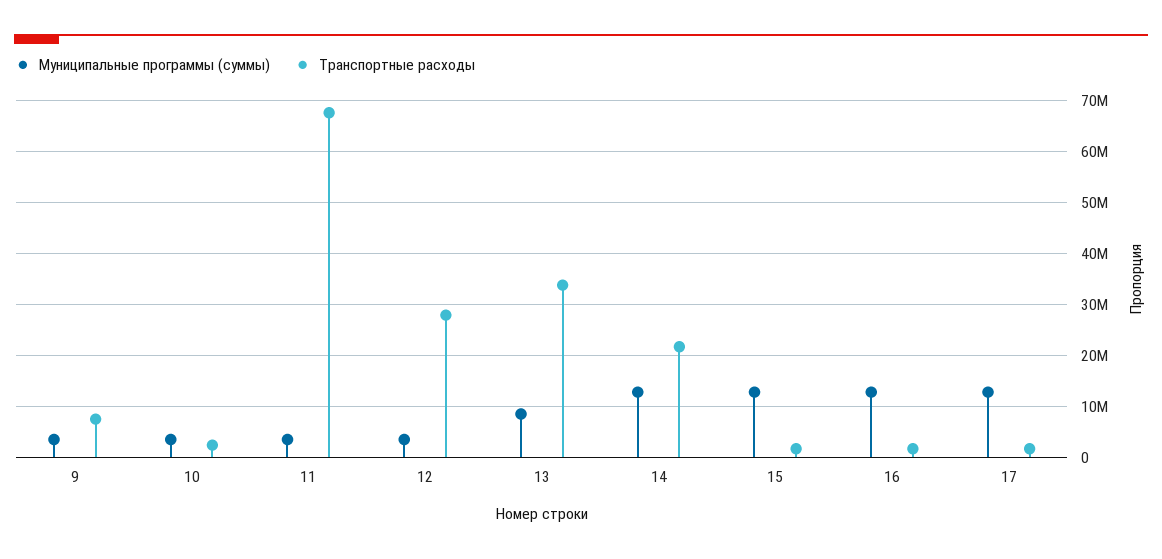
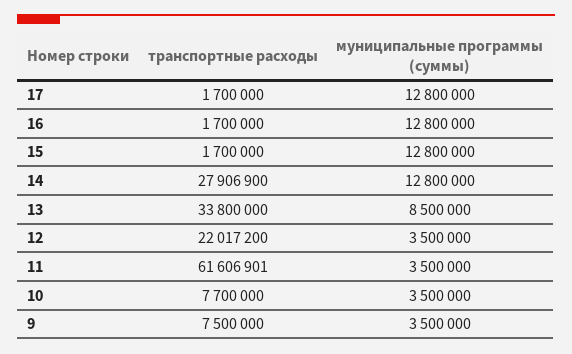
Транспортные расходы, 10: 2000000 -> 7700000
Транспортные расходы, 11: 68000000 -> 61606901
Транспортные расходы, 12: 28000000 -> 22017200
Транспортные расходы, 14: 22000000 -> 27906900

